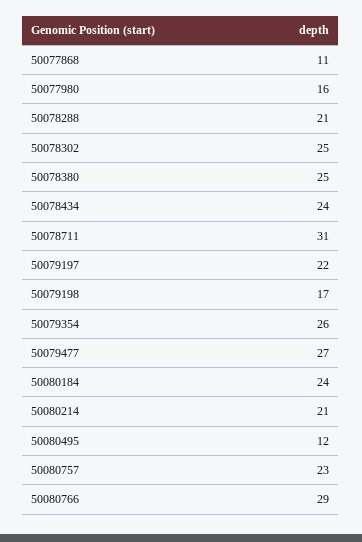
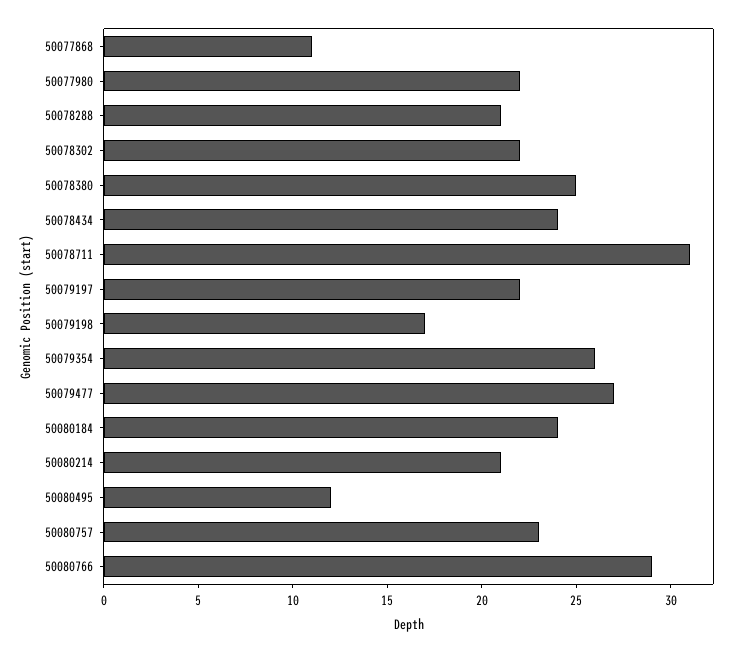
50077980: 16 -> 22
50078302: 25 -> 22

